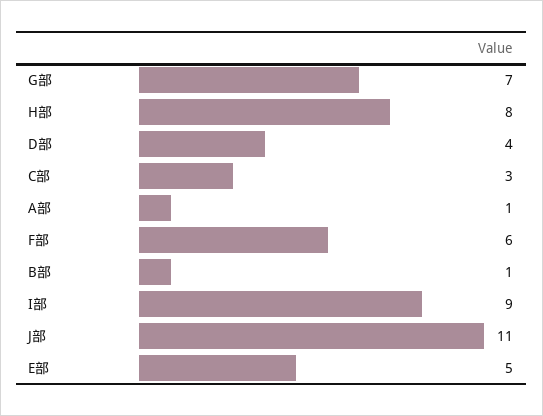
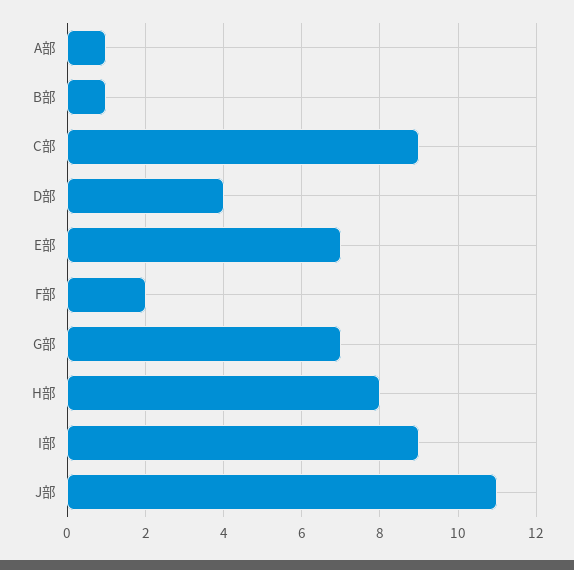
C部: 3 -> 9
F部: 6 -> 2
E部: 5 -> 7

